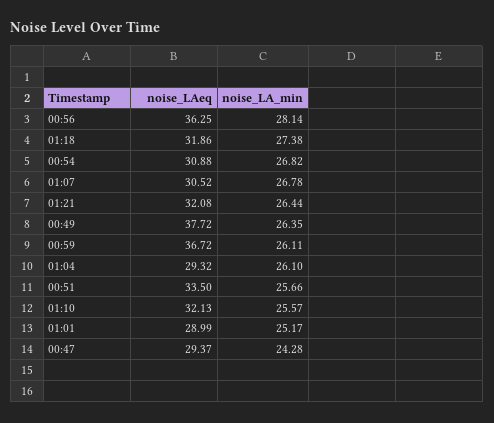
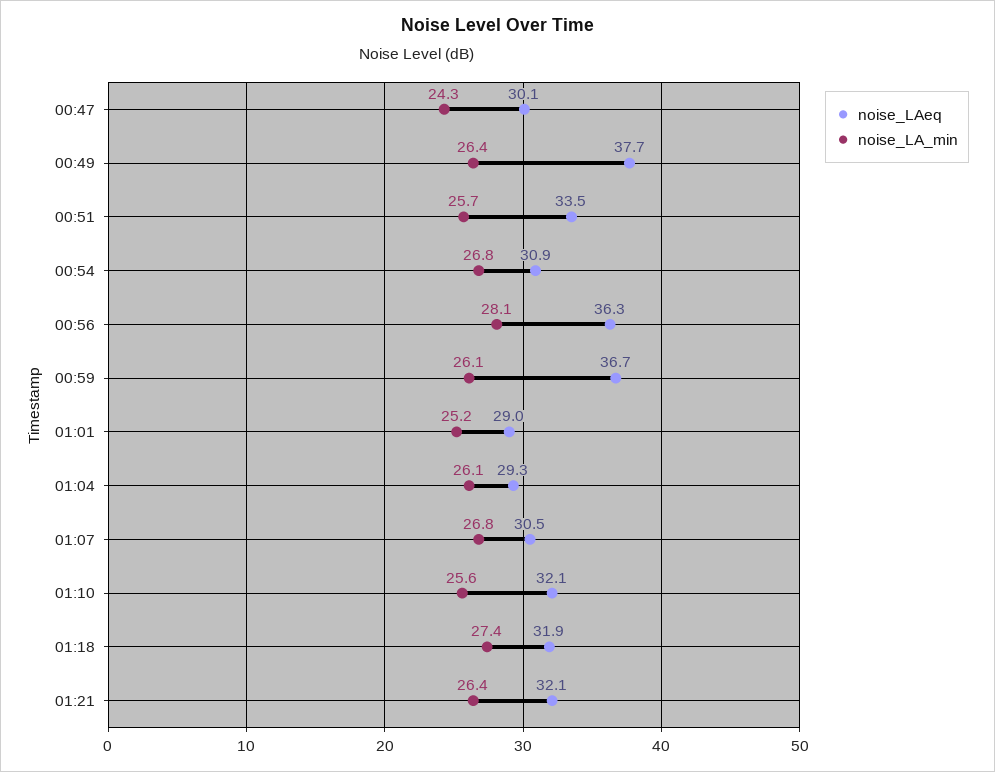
noise_LAeq, 00:47: 29.37 -> 30.1

